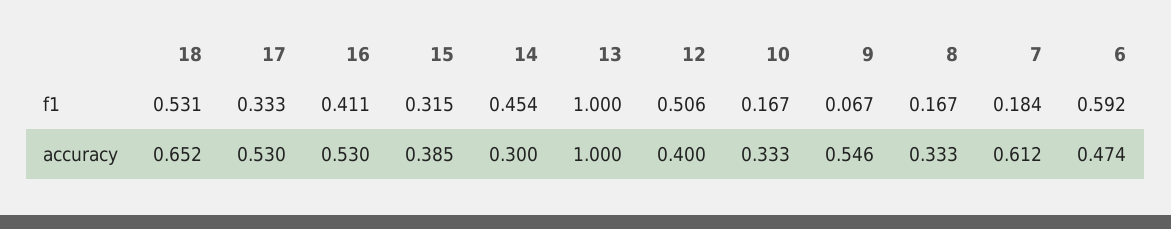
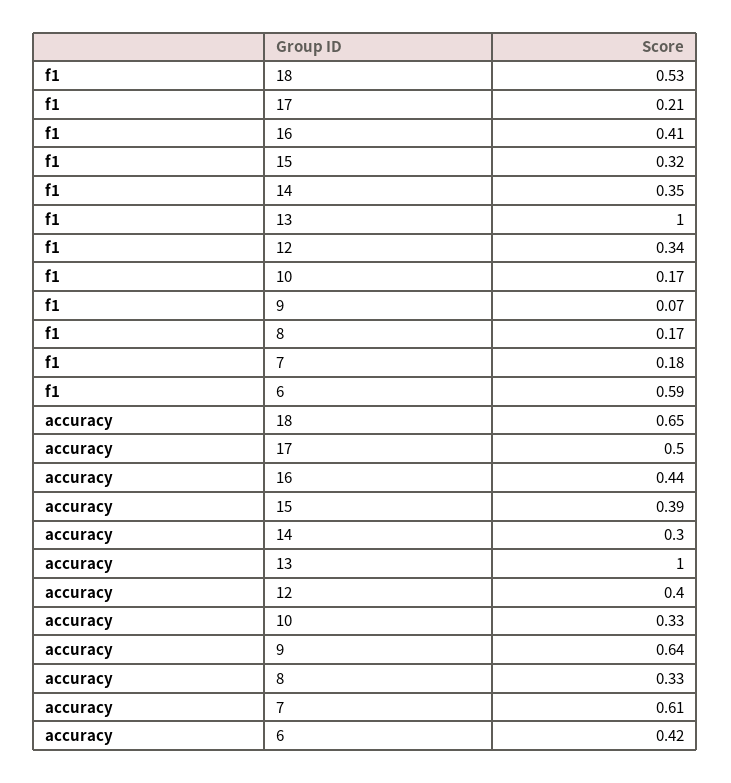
17, f1: 0.333 -> 0.21
14, f1: 0.454 -> 0.35
12, f1: 0.506 -> 0.34
17, accuracy: 0.53 -> 0.5
16, accuracy: 0.53 -> 0.44
9, accuracy: 0.546 -> 0.64
6, accuracy: 0.474 -> 0.42

